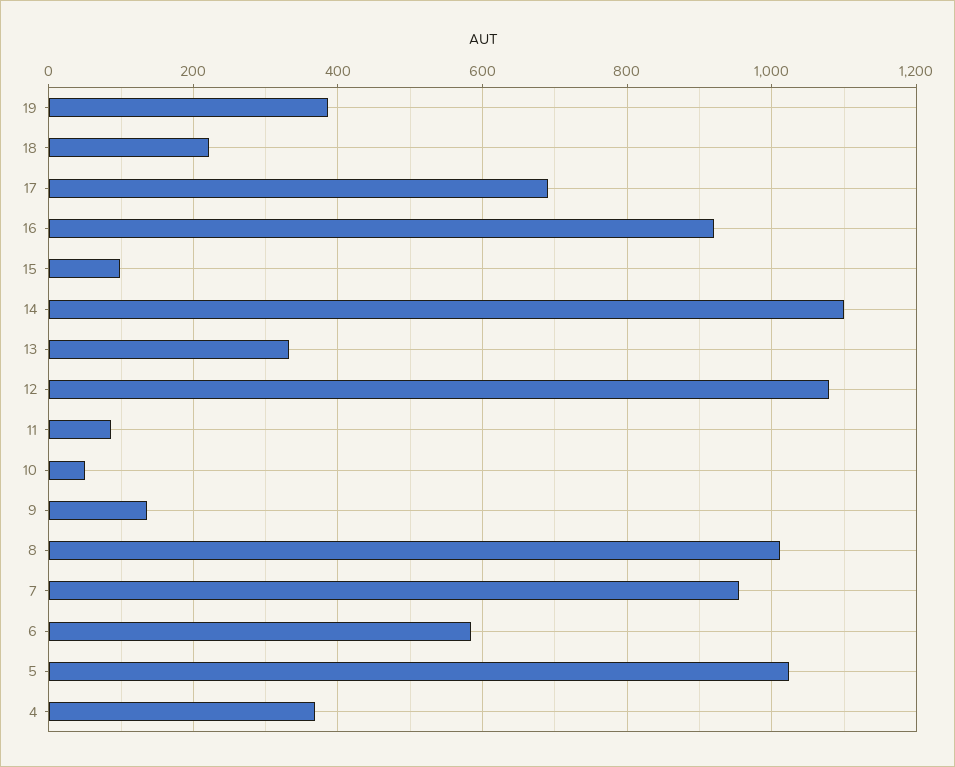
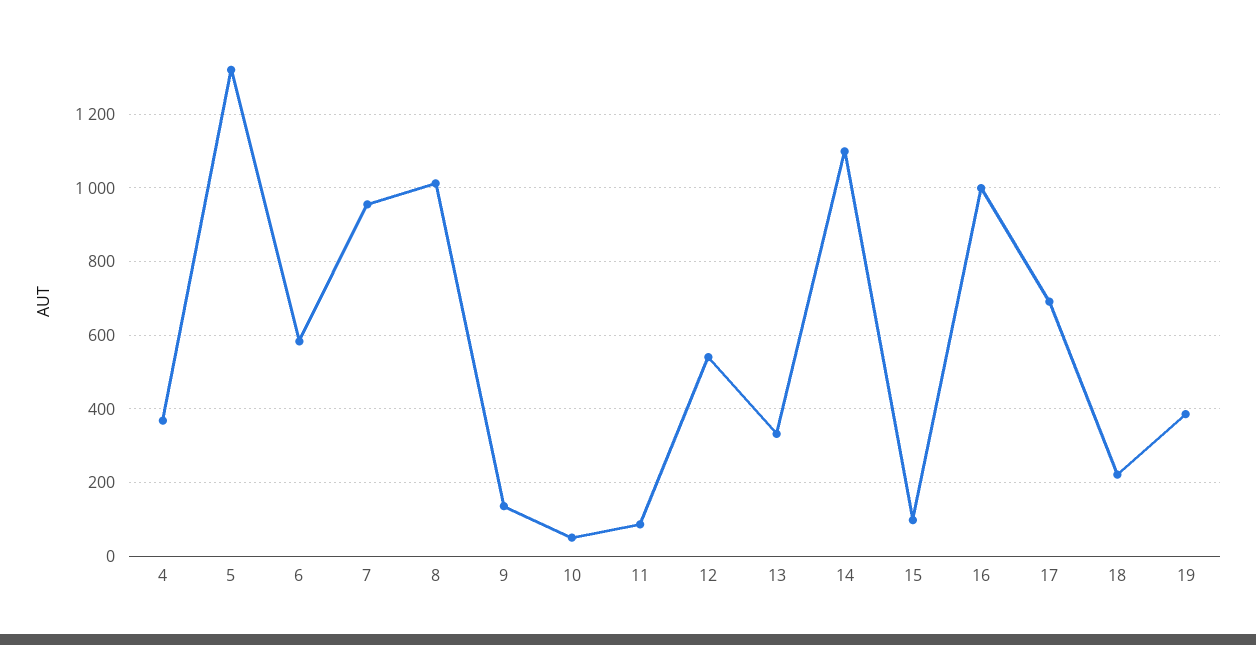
16: 920 -> 1000
12: 1080 -> 540
5: 1020 -> 1320

